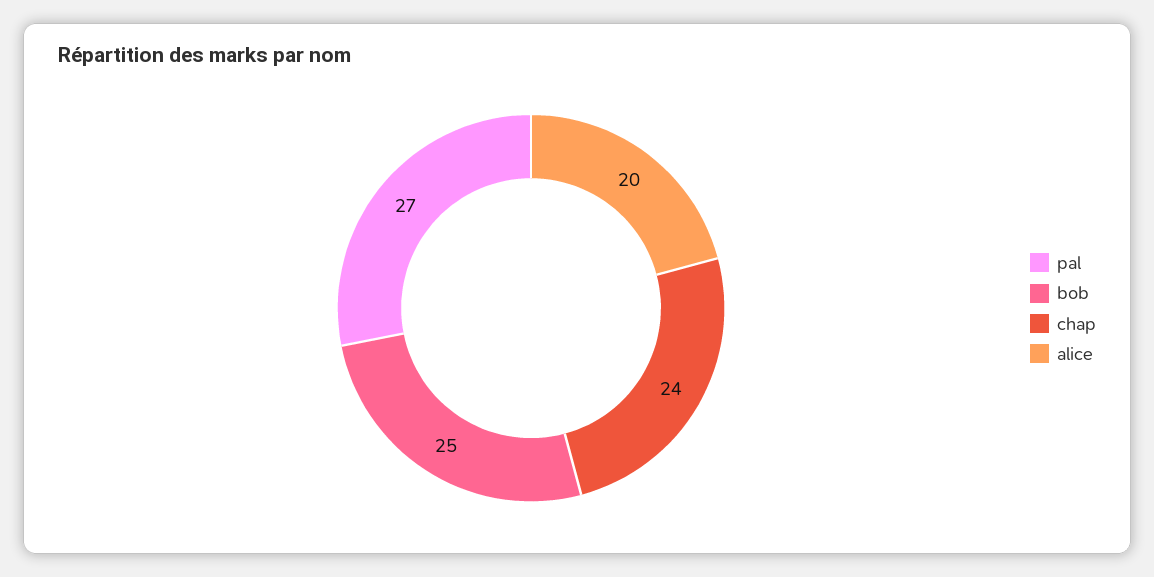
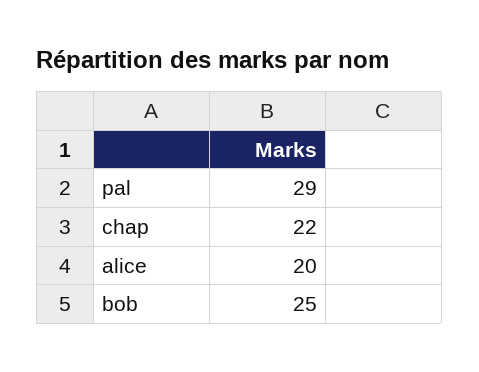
pal: 27 -> 29
chap: 24 -> 22

